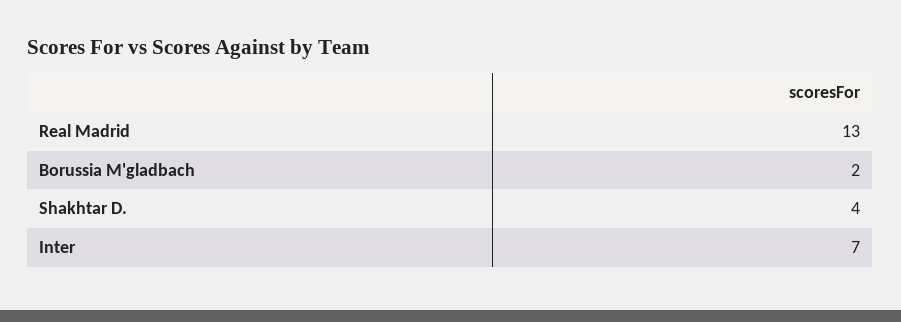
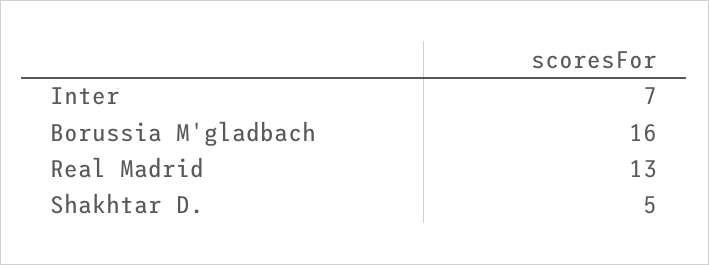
Borussia M'gladbach: 2 -> 16
Shakhtar D.: 4 -> 5

